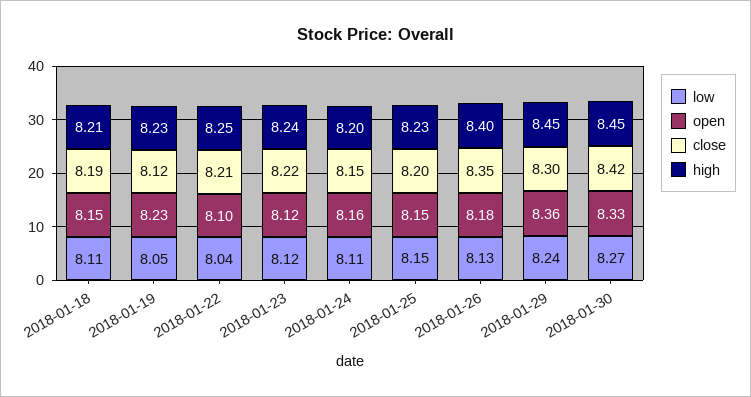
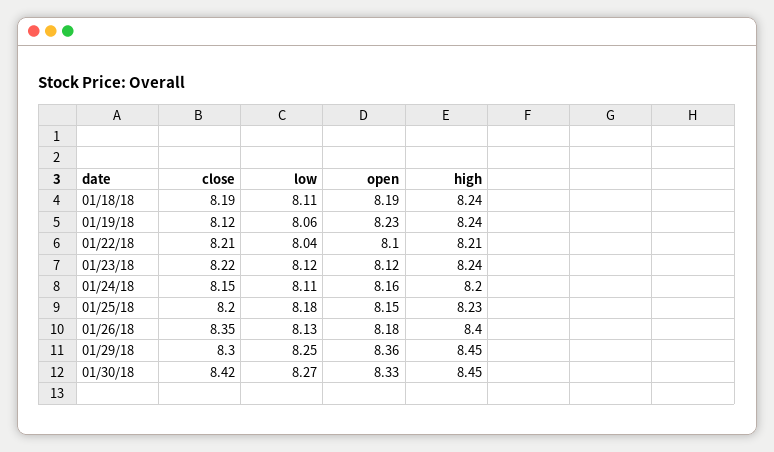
open, 2018-01-18: 8.15 -> 8.19
high, 2018-01-18: 8.21 -> 8.24
low, 2018-01-19: 8.05 -> 8.06
high, 2018-01-19: 8.23 -> 8.24
high, 2018-01-22: 8.25 -> 8.21
low, 2018-01-25: 8.15 -> 8.18
low, 2018-01-29: 8.24 -> 8.25

